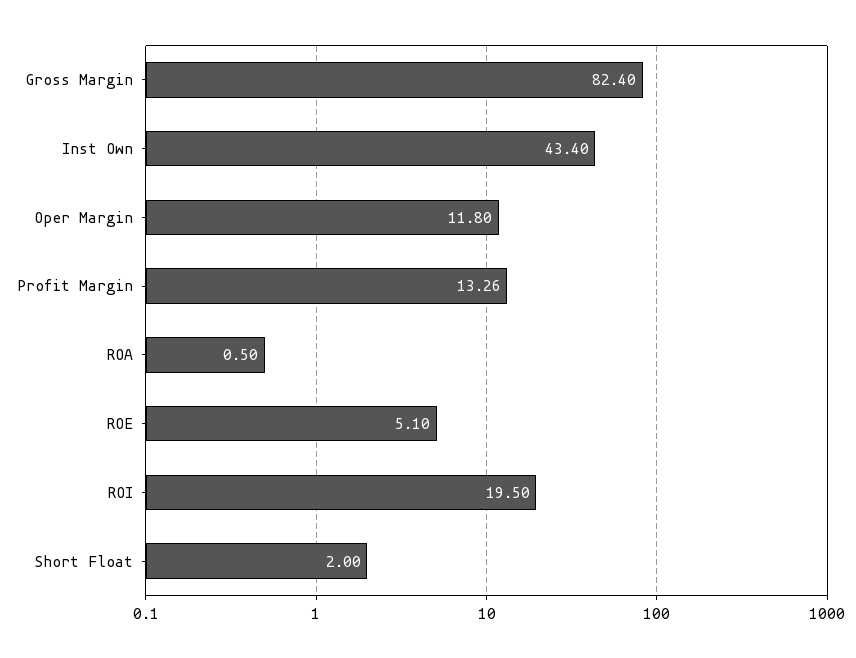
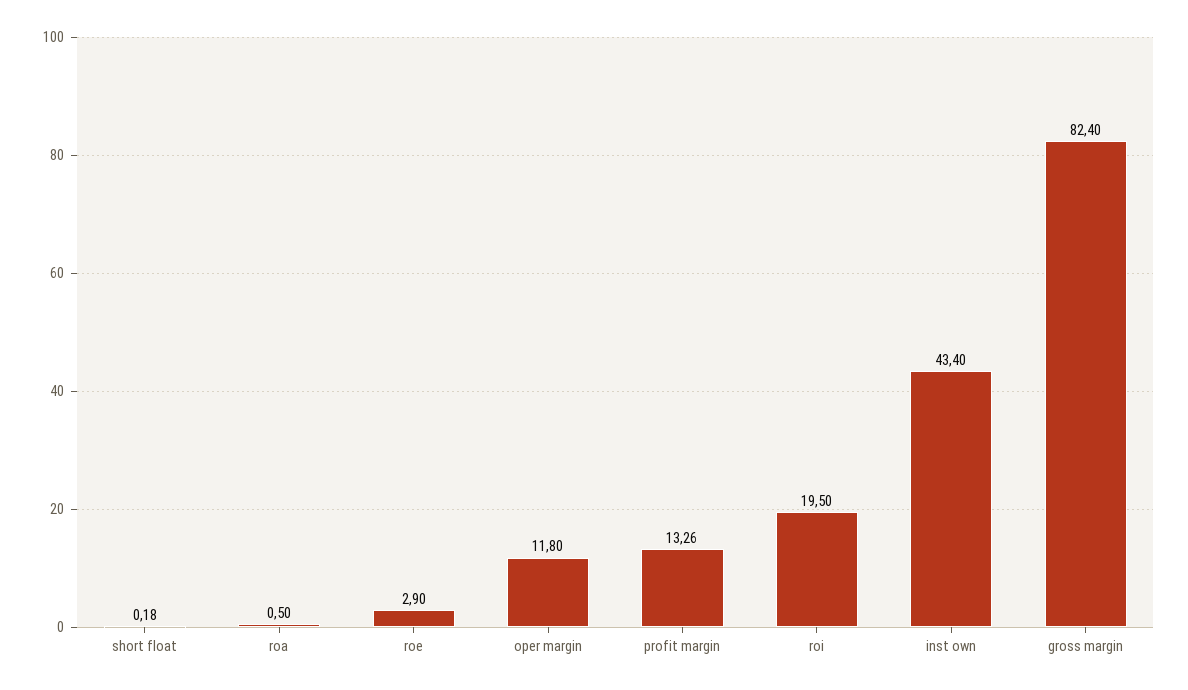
ROE: 5.1 -> 2.9
Short Float: 2 -> 0.18

